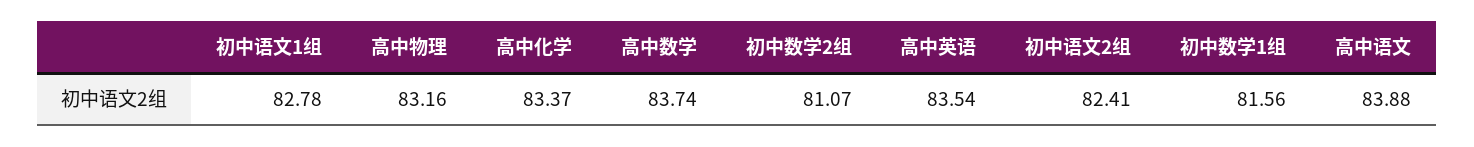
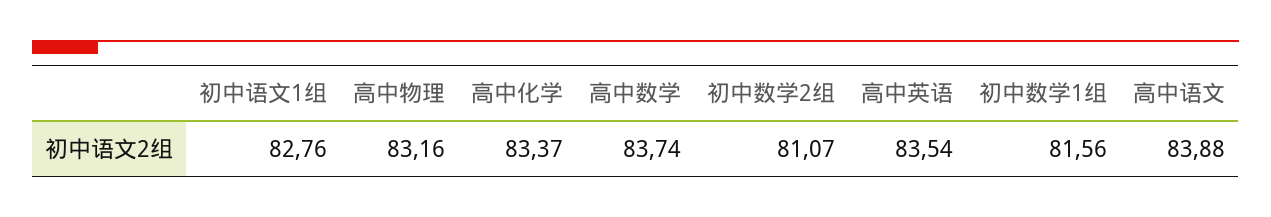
初中语文1组: 82.78 -> 82.76
初中语文2组: 82.41 -> none

